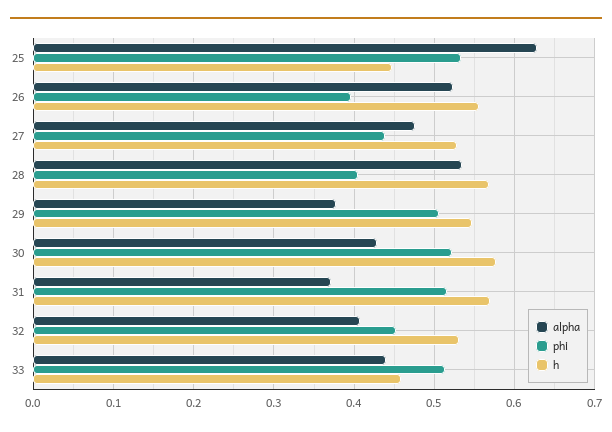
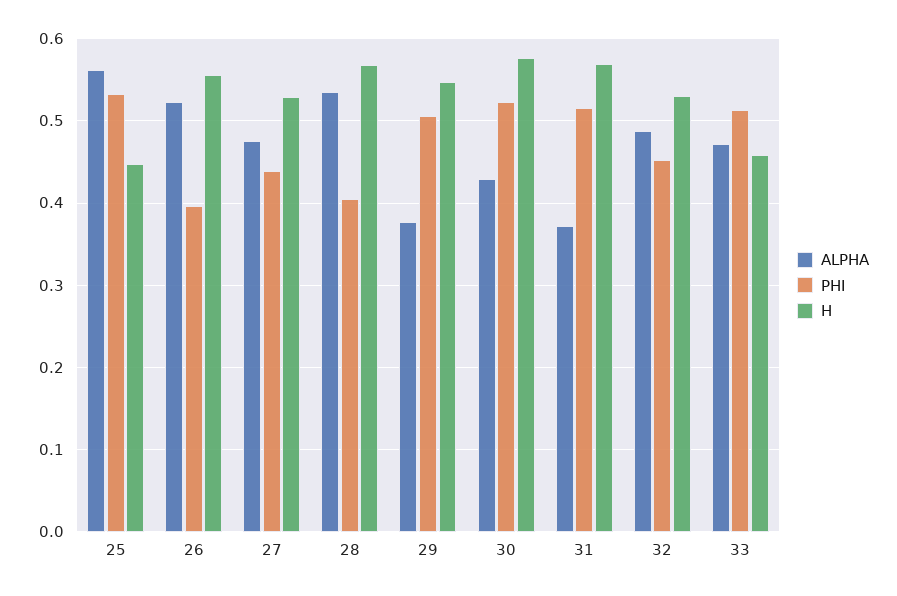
alpha, 25: 0.63 -> 0.56
alpha, 32: 0.41 -> 0.49
alpha, 33: 0.44 -> 0.47

